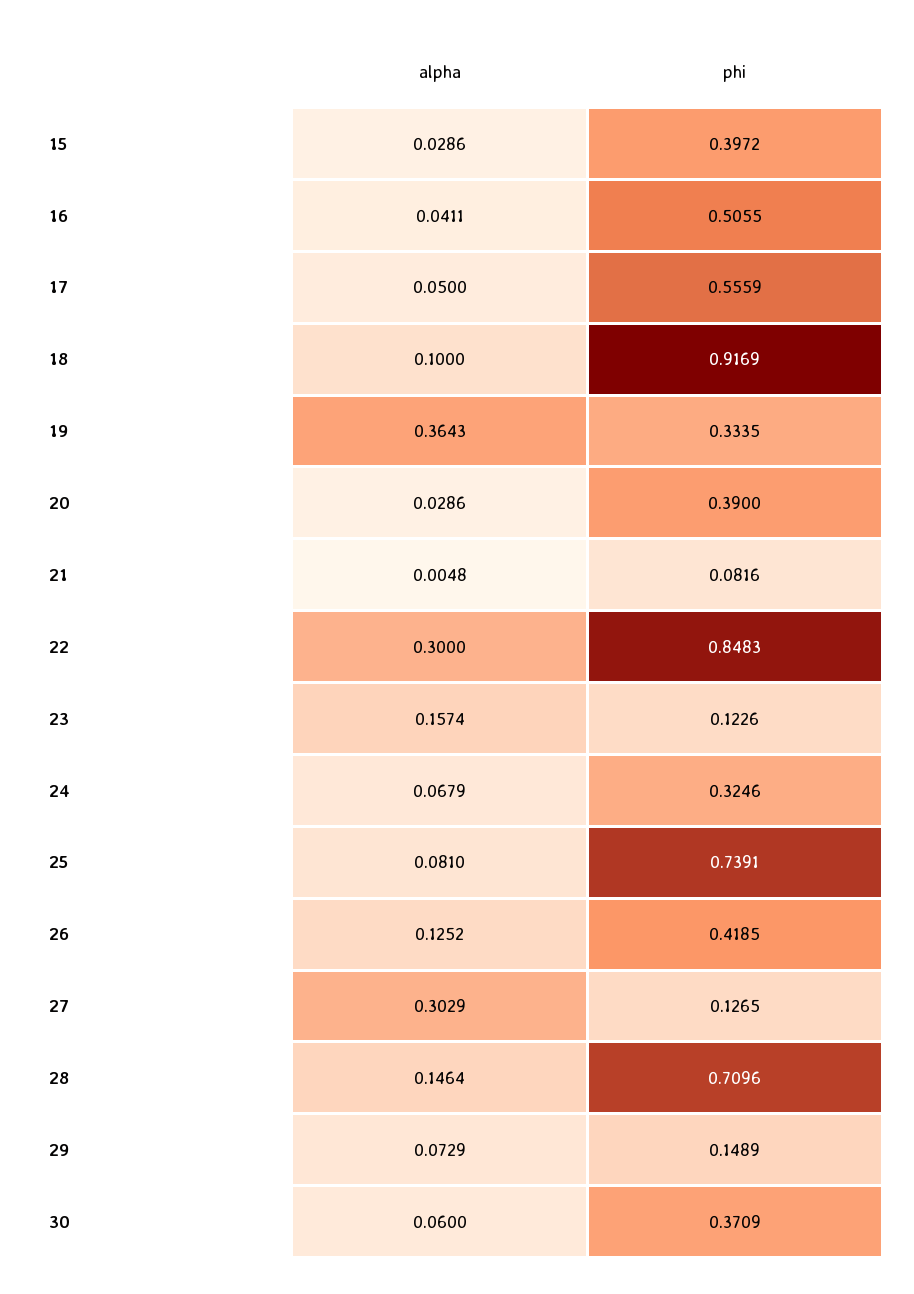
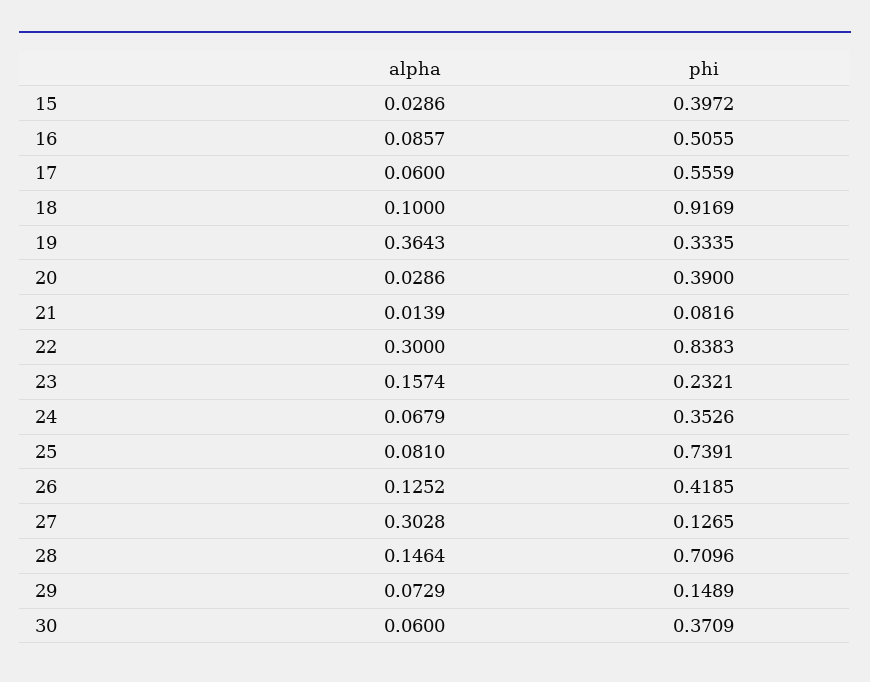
alpha, 16: 0.0411 -> 0.0857
alpha, 17: 0.05 -> 0.06
alpha, 21: 0.0048 -> 0.0139
phi, 22: 0.8483 -> 0.8383
phi, 23: 0.1226 -> 0.2321
phi, 24: 0.3246 -> 0.3526
alpha, 27: 0.3029 -> 0.3028

